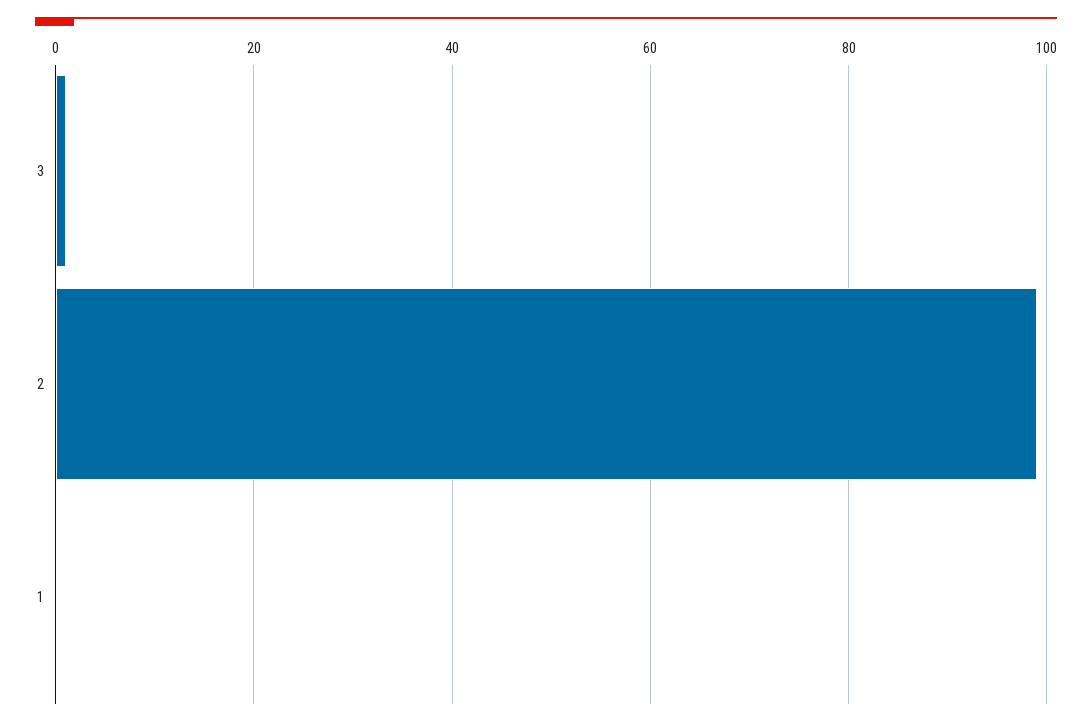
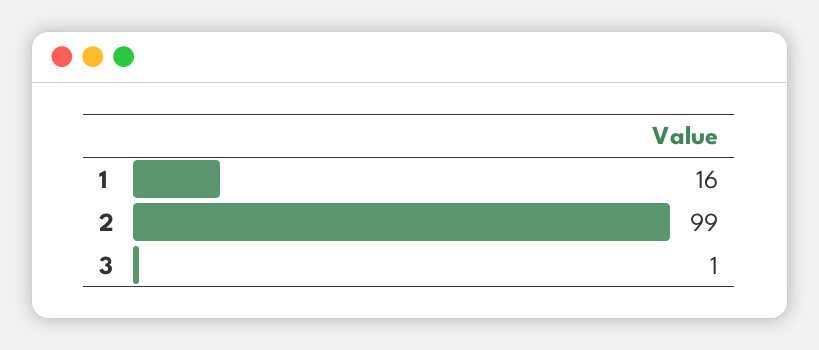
1: 0 -> 16

